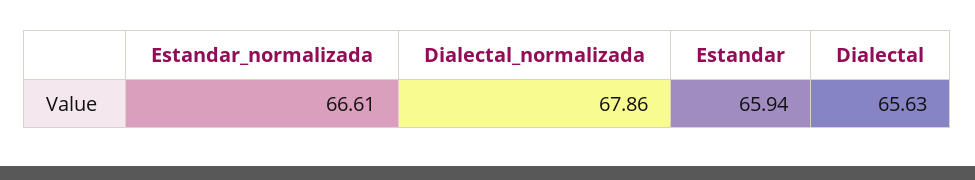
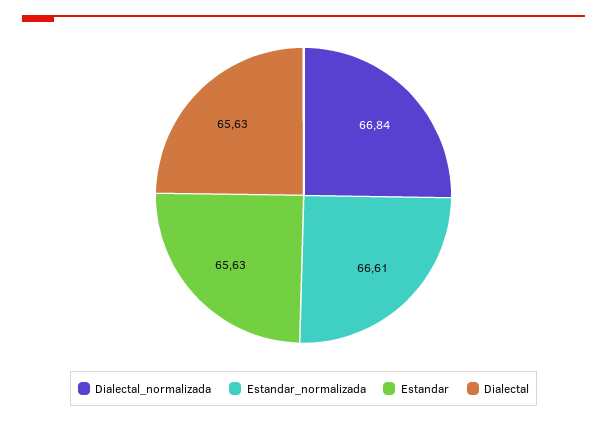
Dialectal_normalizada: 67.86 -> 66.84
Estandar: 65.94 -> 65.63

